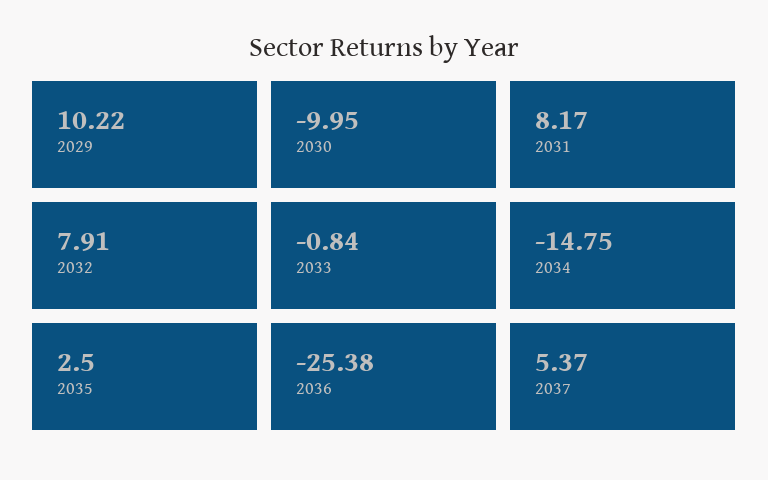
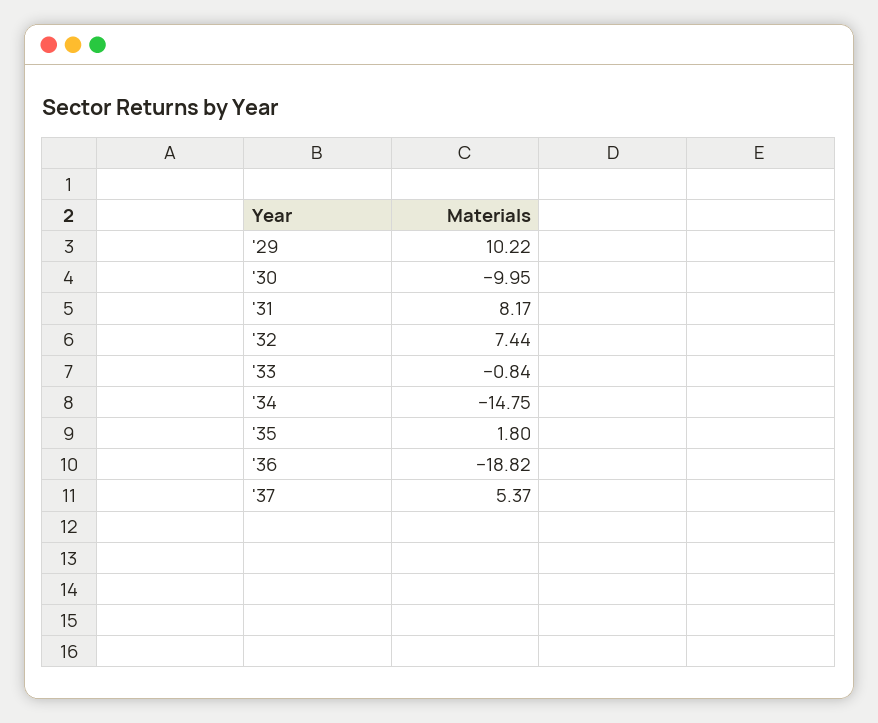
2032: 7.91 -> 7.44
2035: 2.5 -> 1.8
2036: -25.38 -> -18.82

